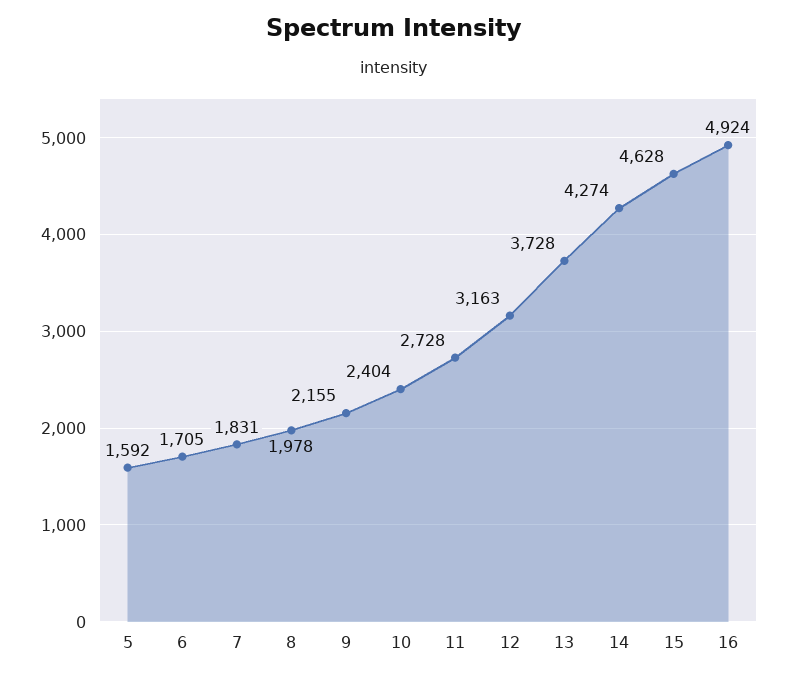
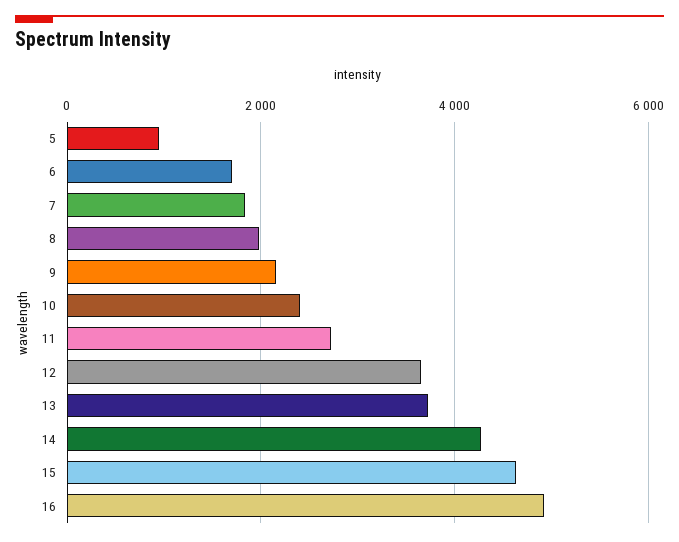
5: 1592 -> 1000
12: 3163 -> 3600

